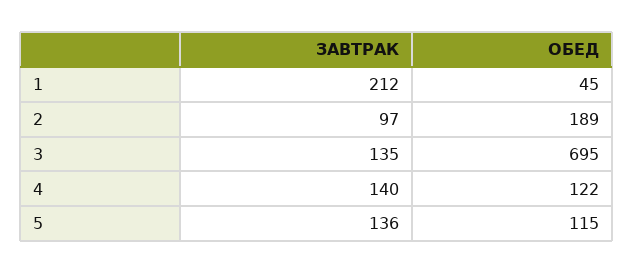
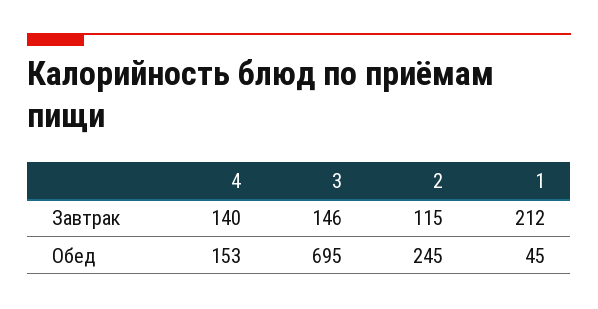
ЗАВТРАК, 2: 97 -> 115
ОБЕД, 2: 189 -> 245
ЗАВТРАК, 3: 135 -> 146
ОБЕД, 4: 122 -> 153
ЗАВТРАК, 5: 136 -> none
ОБЕД, 5: 115 -> none

